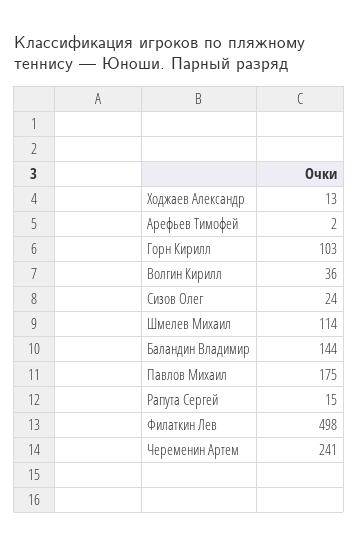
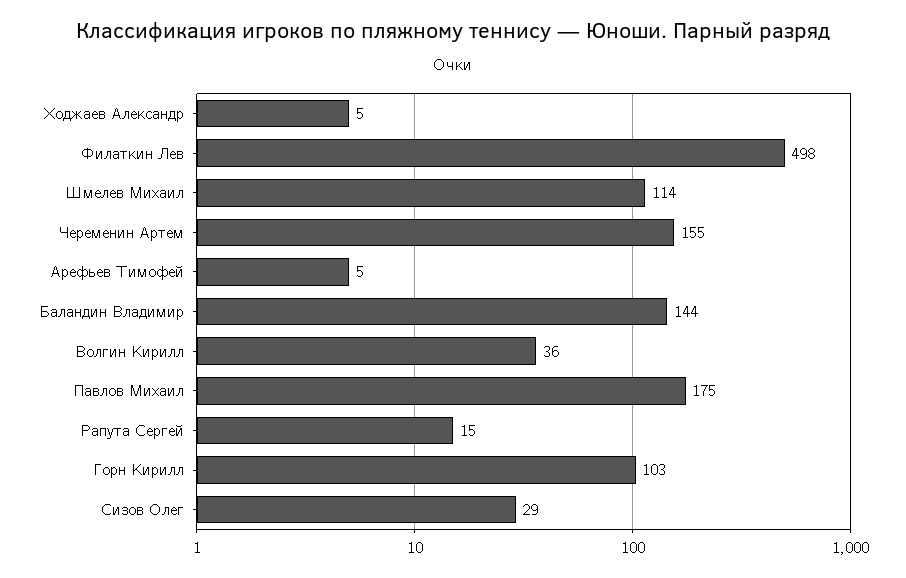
Ходжаев Александр: 13 -> 5
Арефьев Тимофей: 2 -> 5
Сизов Олег: 24 -> 29
Череменин Артем: 241 -> 155

